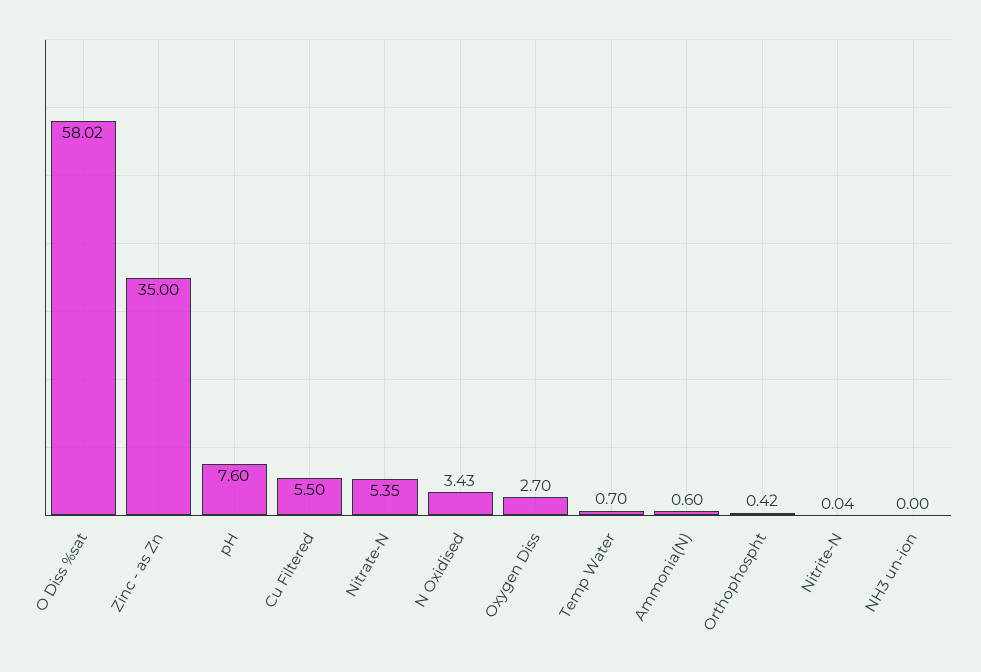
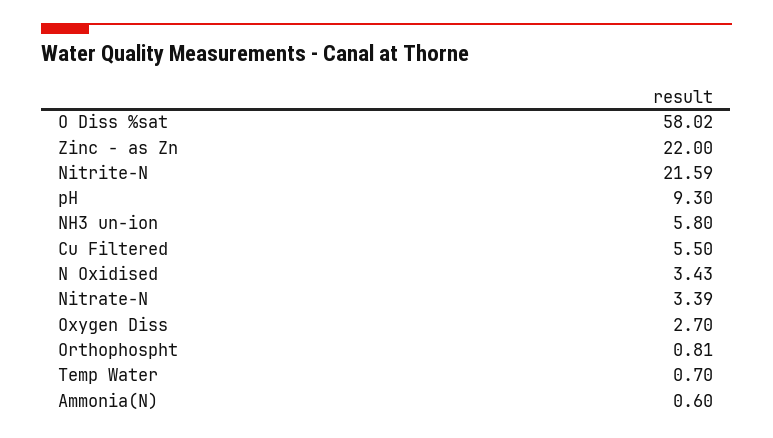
Zinc - as Zn: 35 -> 22
pH: 7.6 -> 9.3
Nitrate-N: 5.35 -> 3.39
Orthophospht: 0.42 -> 0.81
Nitrite-N: 0.04 -> 21.59
NH3 un-ion: 0 -> 5.8

